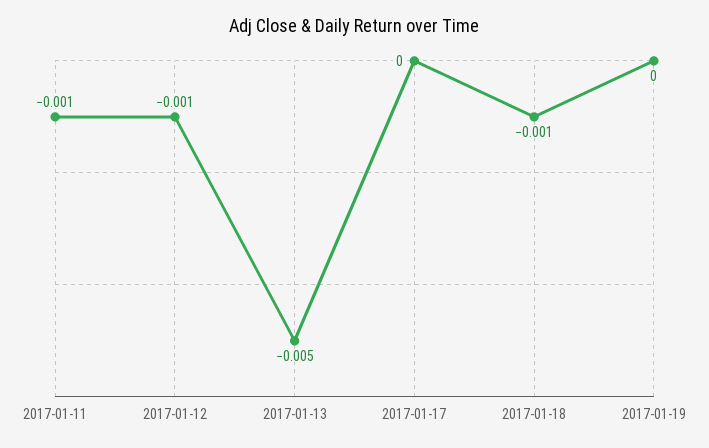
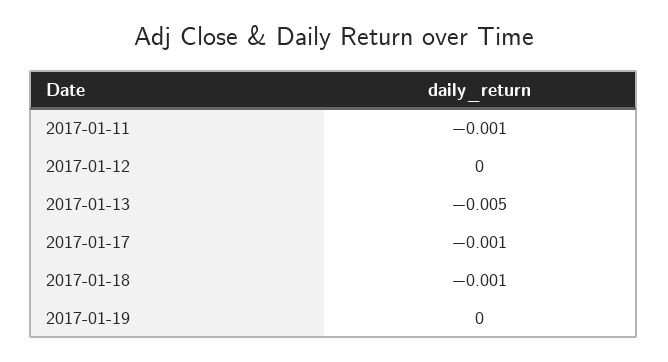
2017-01-12: -0.001 -> 0
2017-01-17: 0 -> -0.001

